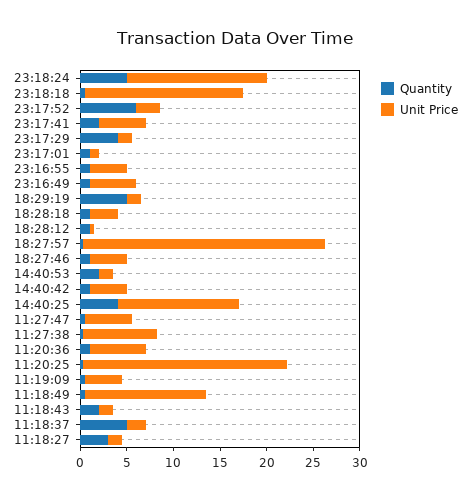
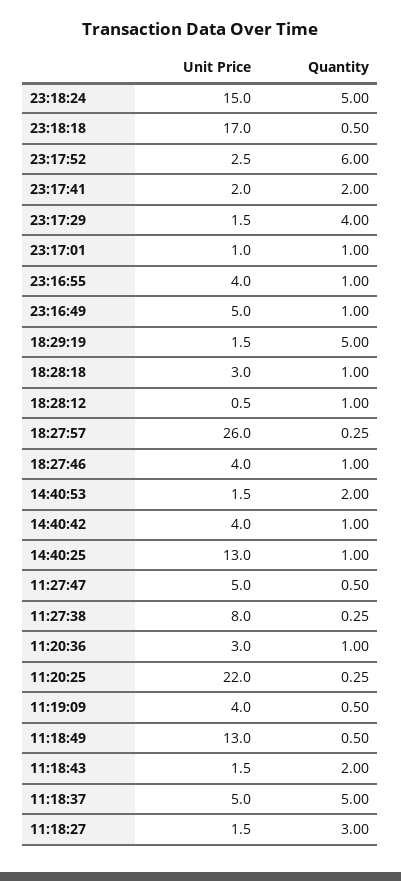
Unit Price, 23:17:41: 5 -> 2
Quantity, 14:40:25: 4 -> 1
Unit Price, 11:20:36: 6 -> 3
Unit Price, 11:18:37: 2 -> 5

